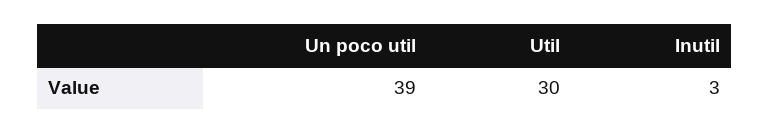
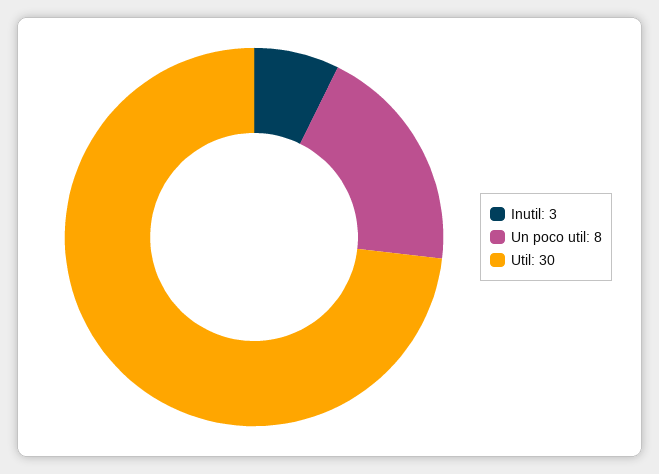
Un poco util: 39 -> 8

